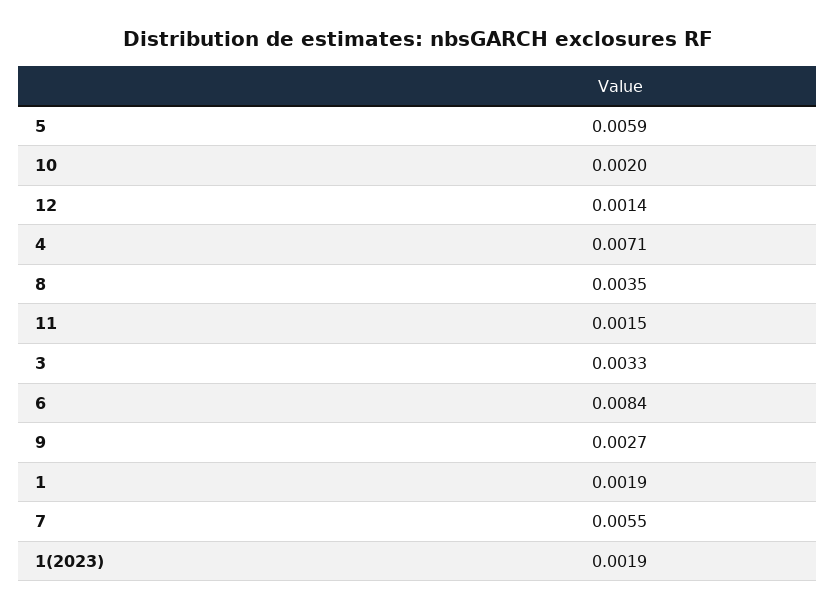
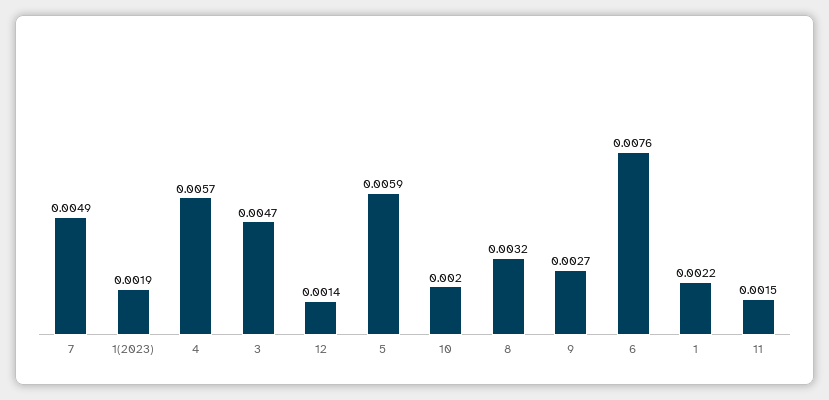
4: 0.0071 -> 0.0057
8: 0.0035 -> 0.0032
3: 0.0033 -> 0.0047
6: 0.0084 -> 0.0076
1: 0.0019 -> 0.0022
7: 0.0055 -> 0.0049

